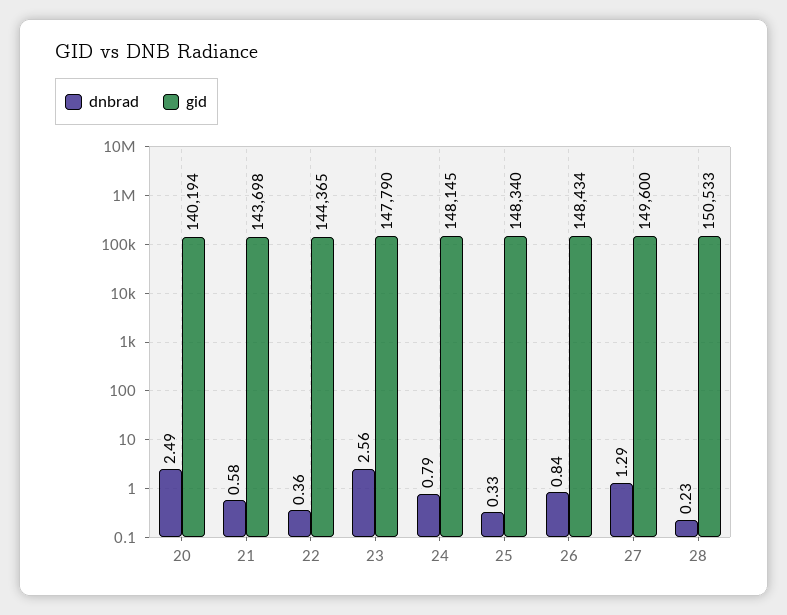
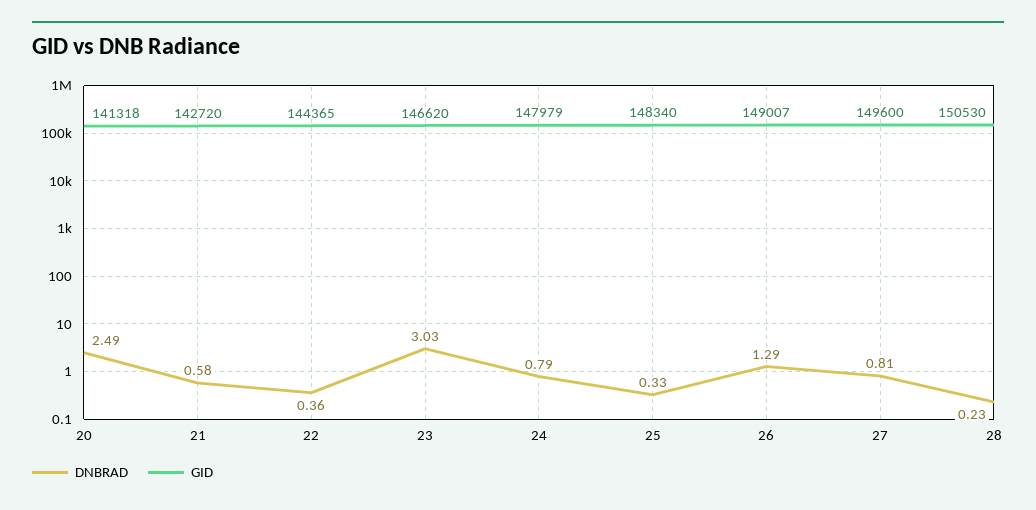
gid, 20: 140194 -> 141318
gid, 21: 143698 -> 142720
dnbrad, 23: 2.56 -> 3.03
gid, 23: 147790 -> 146620
gid, 24: 148145 -> 147979
dnbrad, 26: 0.84 -> 1.29
gid, 26: 148434 -> 149007
dnbrad, 27: 1.29 -> 0.81
gid, 28: 150533 -> 150530

